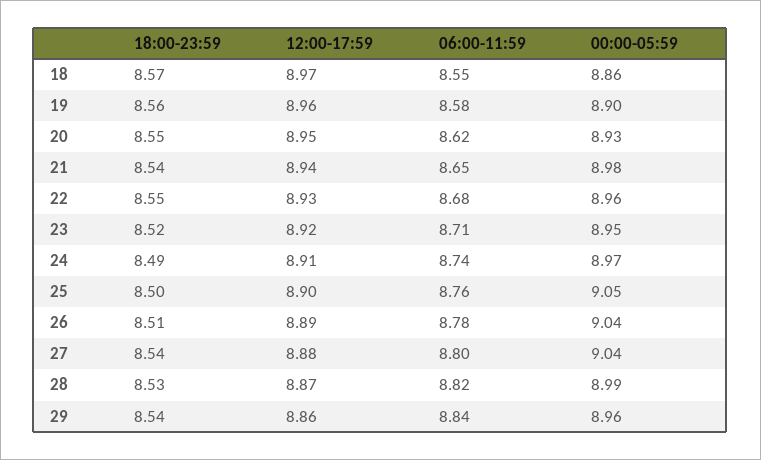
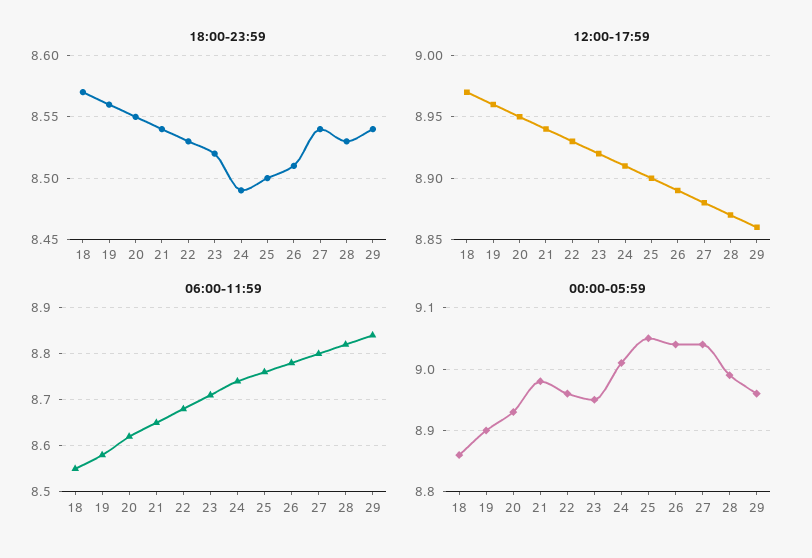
18:00-23:59, 22: 8.55 -> 8.53
00:00-05:59, 24: 8.97 -> 9.01

